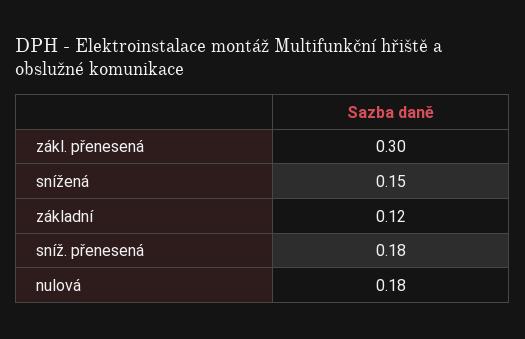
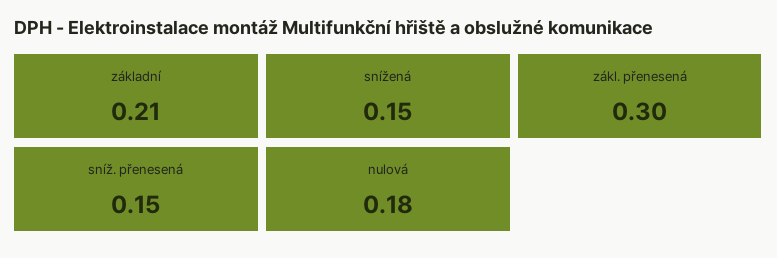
základní: 0.12 -> 0.21
sníž. přenesená: 0.18 -> 0.15

